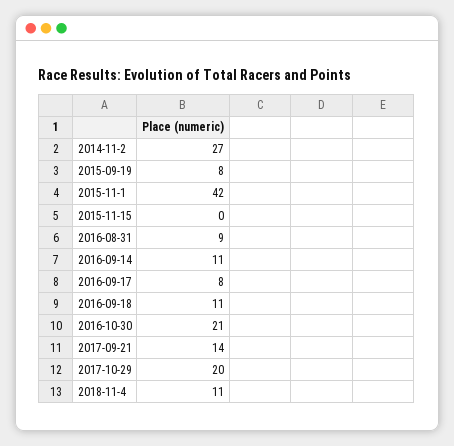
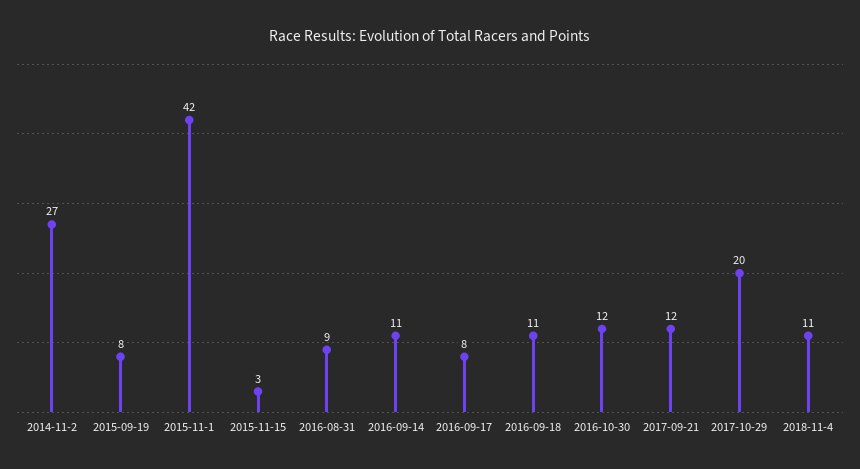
2015-11-15: 0 -> 3
2016-10-30: 21 -> 12
2017-09-21: 14 -> 12

